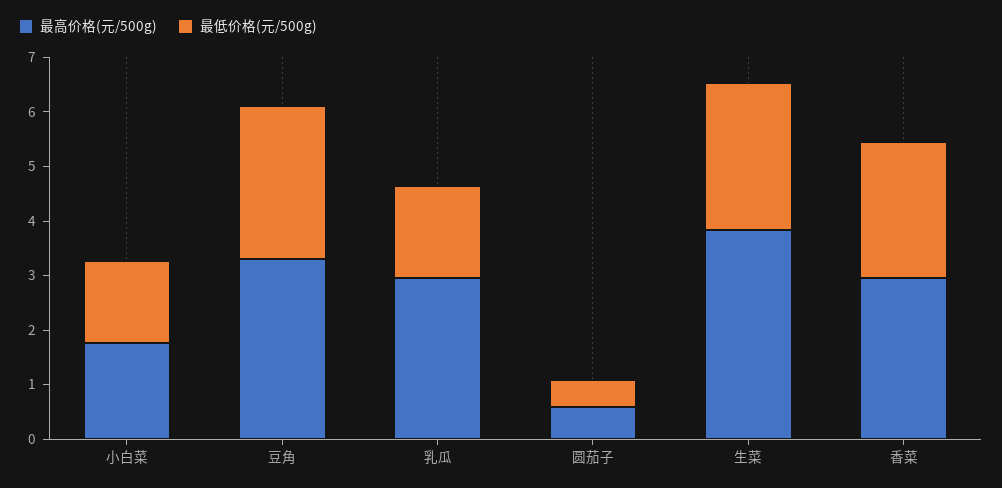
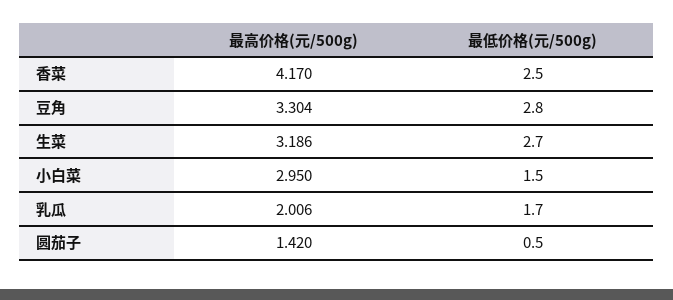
最高价格(元/500g), 小白菜: 1.8 -> 2.95
最高价格(元/500g), 乳瓜: 3 -> 2.006
最高价格(元/500g), 圆茄子: 0.6 -> 1.42
最高价格(元/500g), 生菜: 3.8 -> 3.186
最高价格(元/500g), 香菜: 3 -> 4.17

